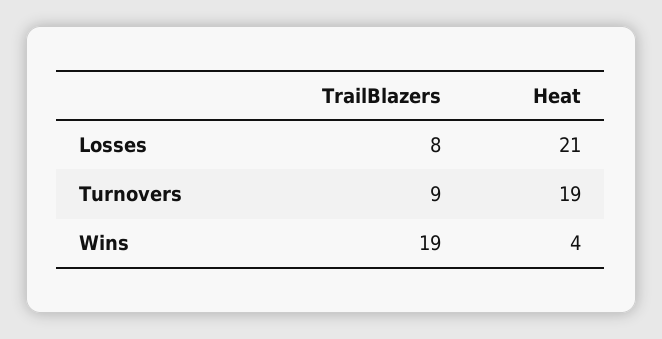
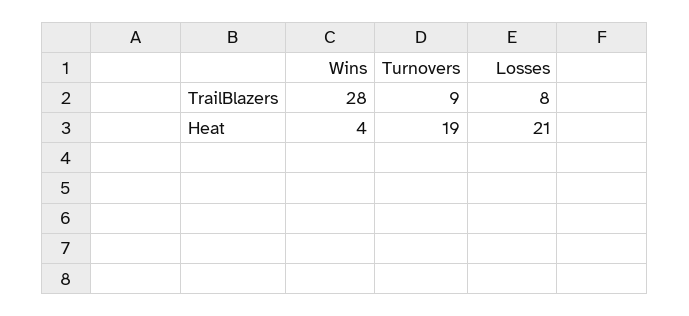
TrailBlazers, Wins: 19 -> 28

